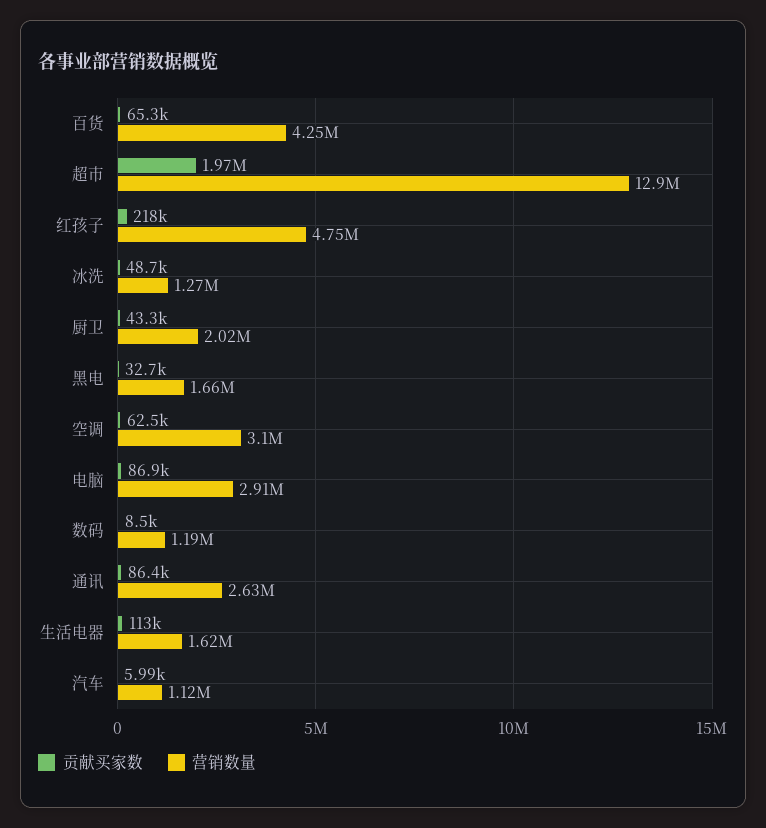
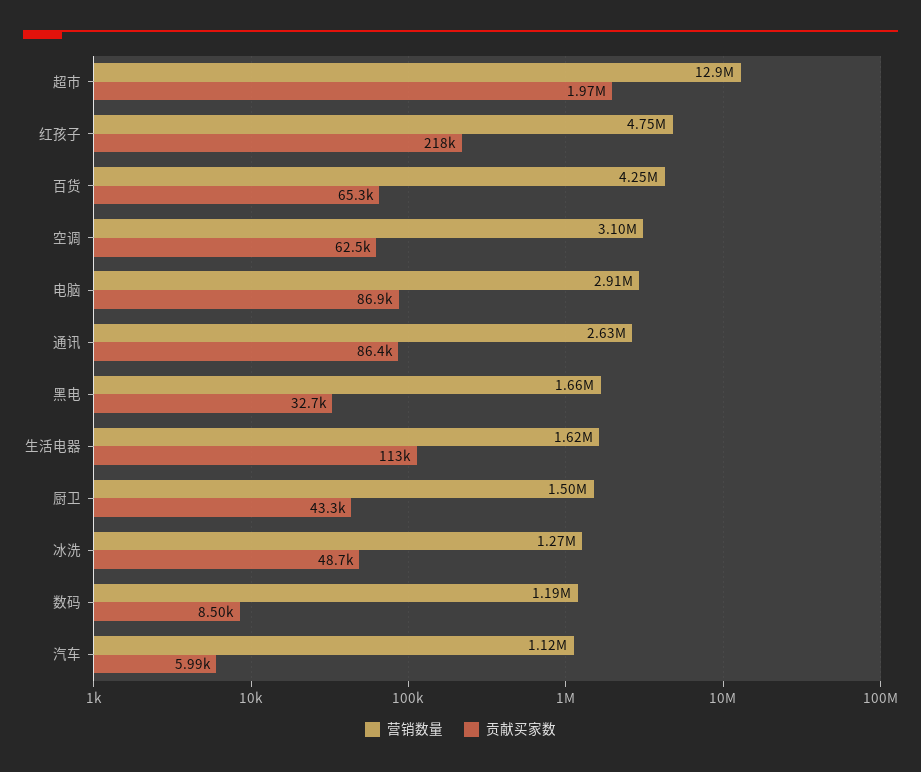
营销数量, 厨卫: 2020000 -> 1500000

